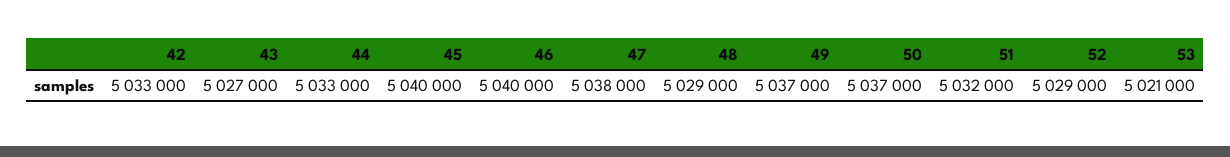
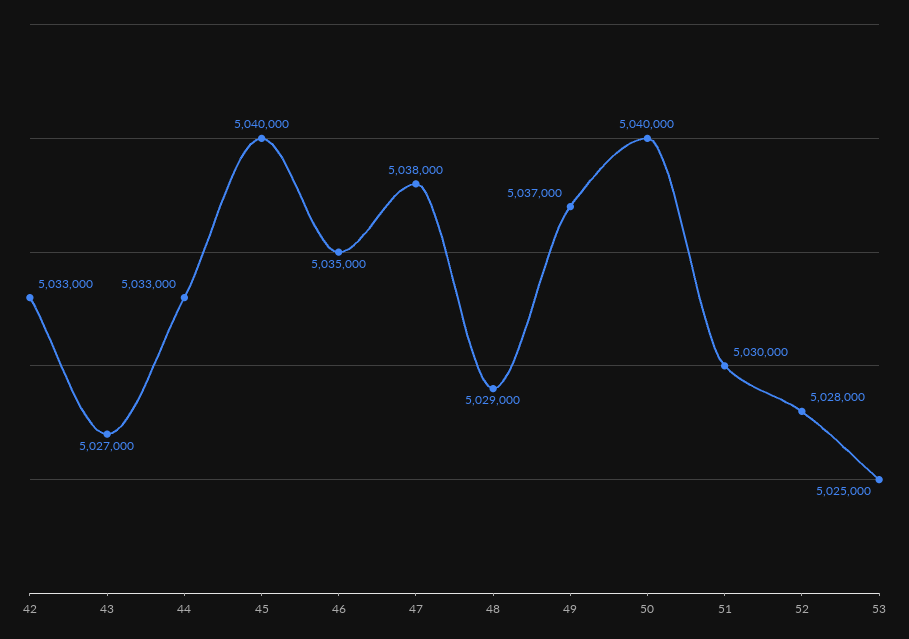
46: 5040000 -> 5035000
50: 5037000 -> 5040000
51: 5032000 -> 5030000
52: 5029000 -> 5028000
53: 5021000 -> 5025000

